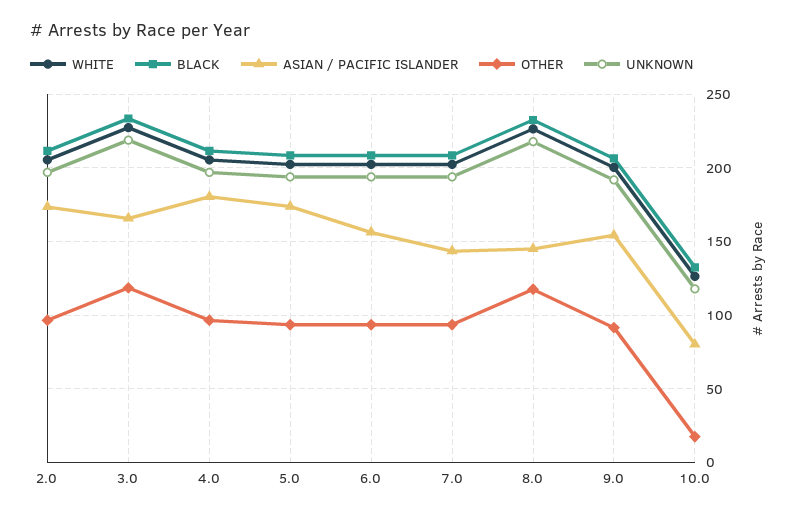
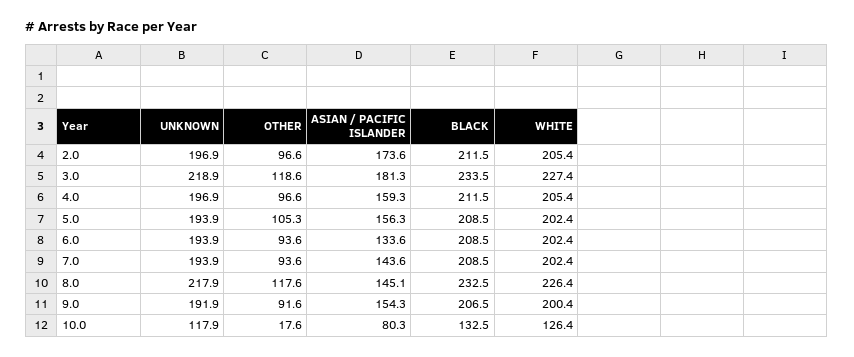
ASIAN / PACIFIC ISLANDER, 3.0: 165 -> 181.3
ASIAN / PACIFIC ISLANDER, 4.0: 180 -> 159.3
ASIAN / PACIFIC ISLANDER, 5.0: 175 -> 156.3
OTHER, 5.0: 95 -> 105.3
ASIAN / PACIFIC ISLANDER, 6.0: 155 -> 133.6

